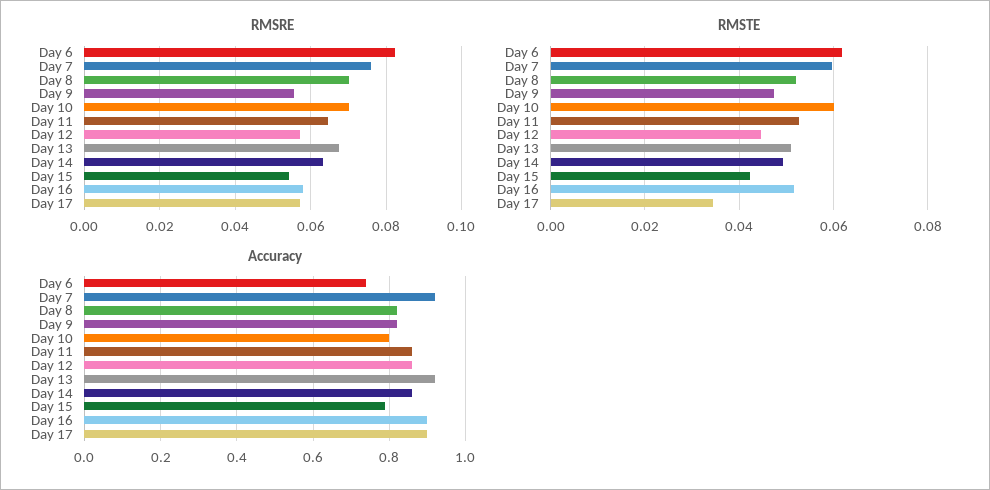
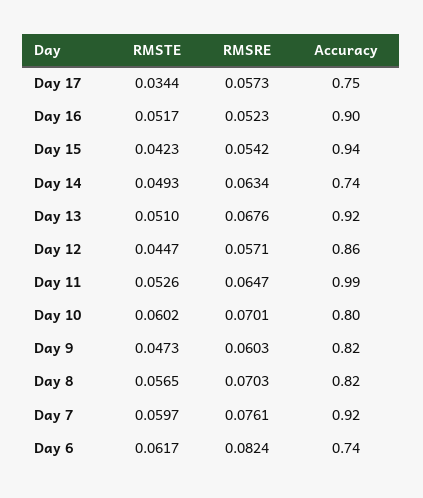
RMSRE, Day 9: 0.056 -> 0.0603
RMSRE, Day 16: 0.058 -> 0.0523
RMSTE, Day 8: 0.052 -> 0.0565
Accuracy, Day 11: 0.85 -> 0.99
Accuracy, Day 14: 0.85 -> 0.74
Accuracy, Day 15: 0.8 -> 0.94
Accuracy, Day 17: 0.9 -> 0.75

